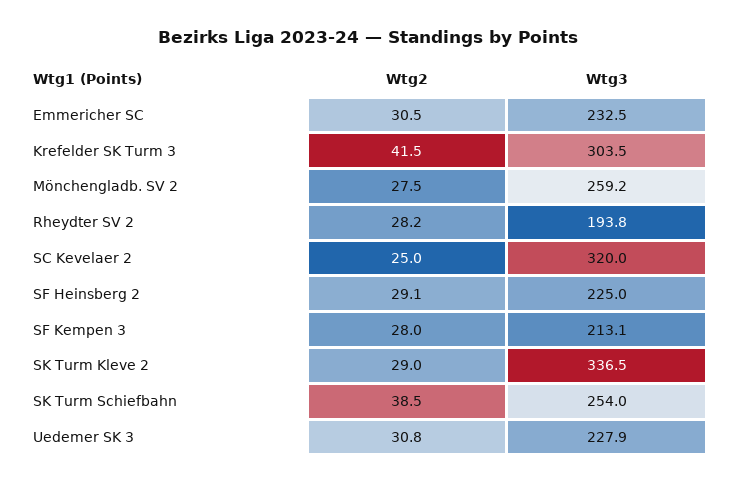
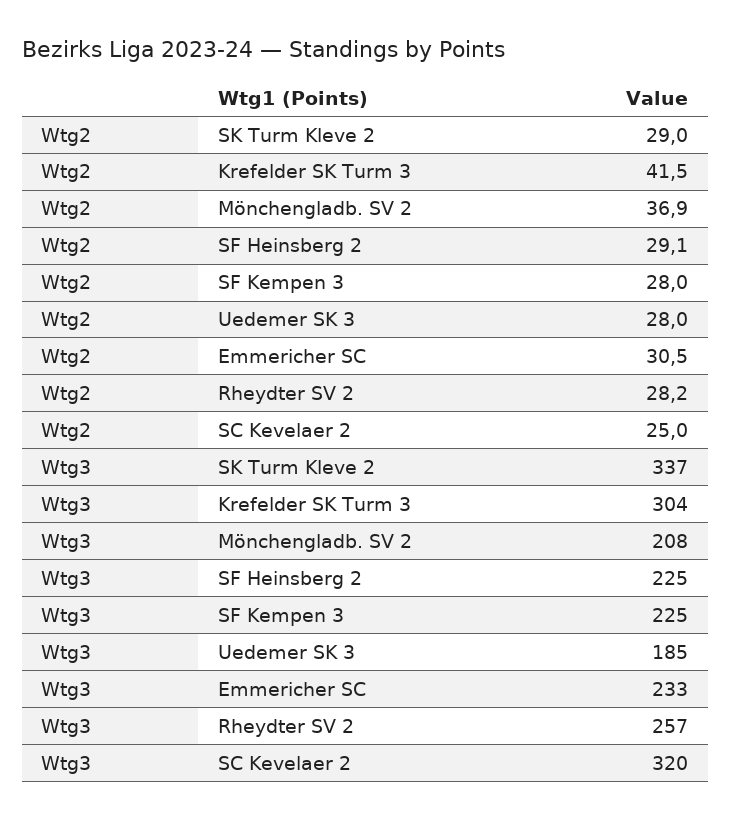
Wtg2, Mönchengladb. SV 2: 27.5 -> 36.9
Wtg3, Mönchengladb. SV 2: 259.2 -> 208
Wtg3, Rheydter SV 2: 193.8 -> 257
Wtg3, SF Kempen 3: 213.1 -> 225
Wtg2, SK Turm Schiefbahn: 38.5 -> none
Wtg3, SK Turm Schiefbahn: 254 -> none
Wtg2, Uedemer SK 3: 30.8 -> 28
Wtg3, Uedemer SK 3: 227.9 -> 185

